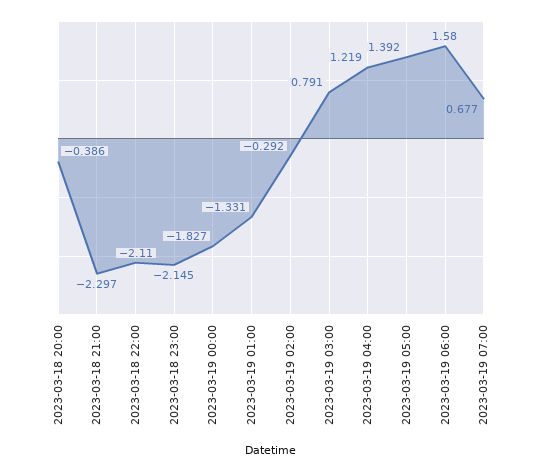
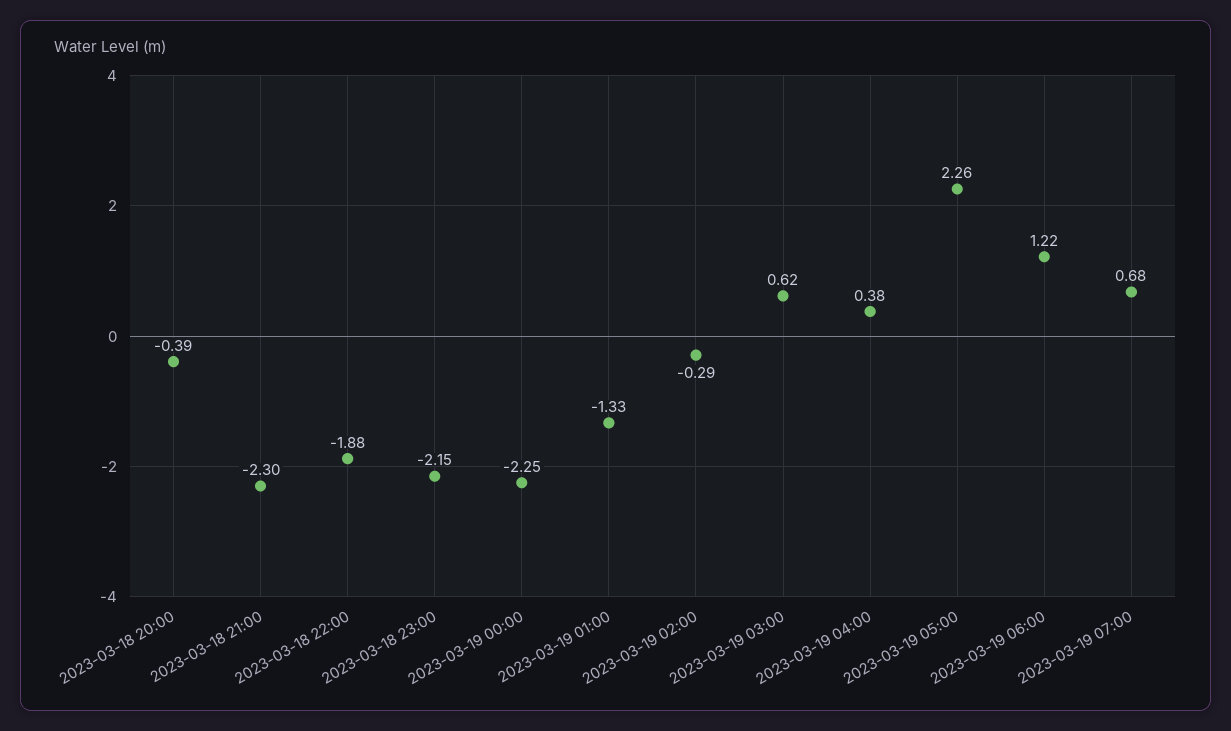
2023-03-18 22:00: -2.11 -> -1.88
2023-03-19 00:00: -1.827 -> -2.25
2023-03-19 03:00: 0.791 -> 0.62
2023-03-19 04:00: 1.219 -> 0.38
2023-03-19 05:00: 1.392 -> 2.26
2023-03-19 06:00: 1.58 -> 1.22

